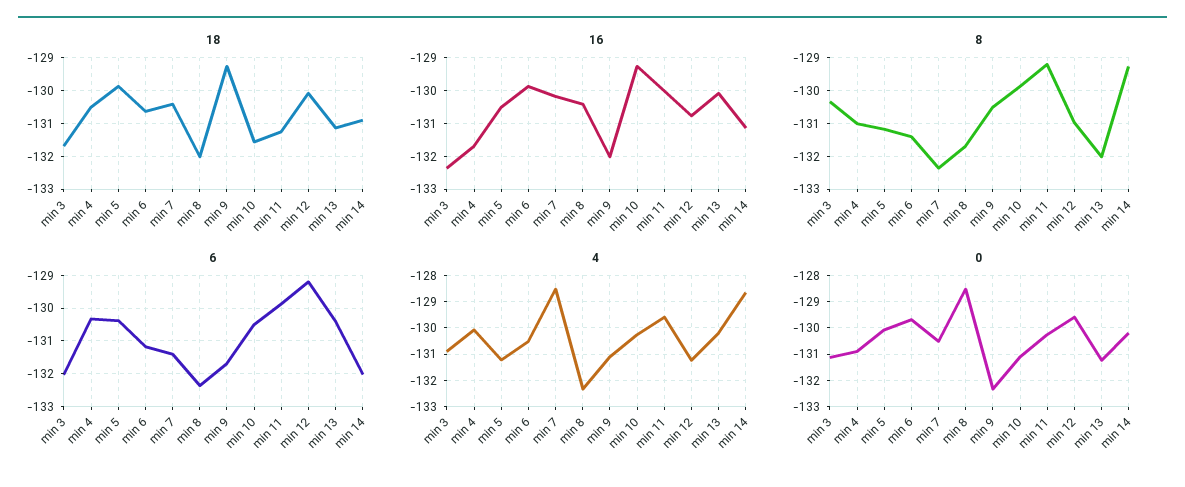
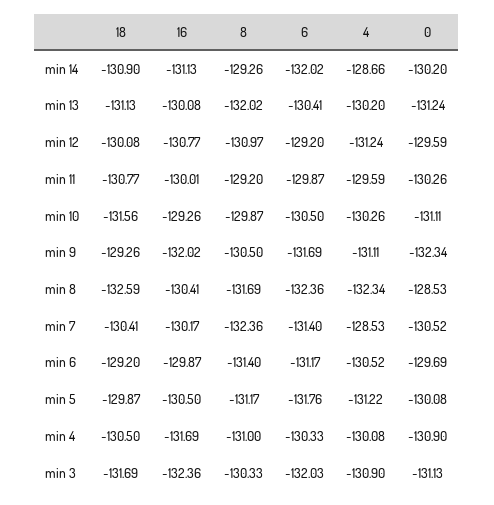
18, min 6: -130.6 -> -129.2
18, min 8: -132 -> -132.59
18, min 11: -131.2 -> -130.77
6, min 5: -130.4 -> -131.76

